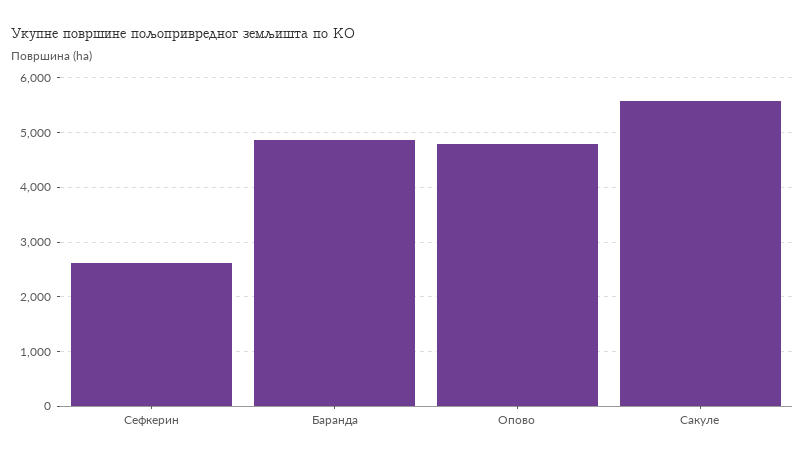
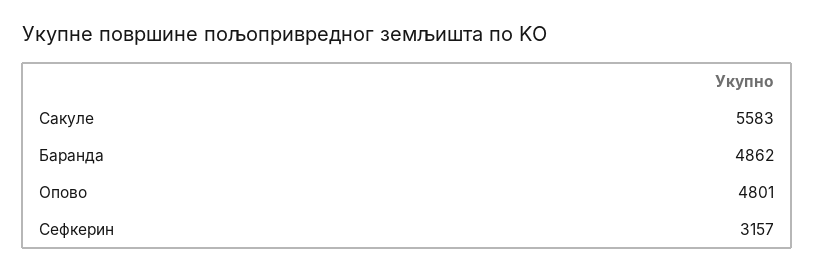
Сефкерин: 2600 -> 3157

